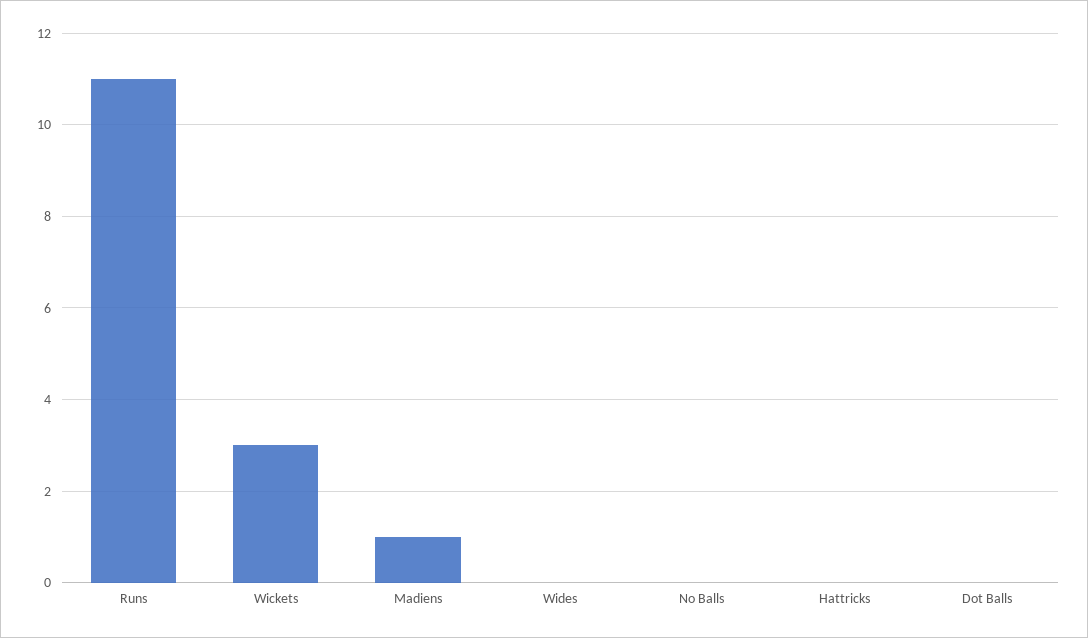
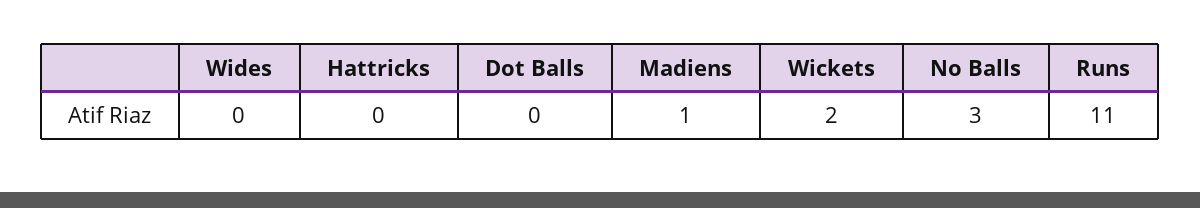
Wickets: 3 -> 2
No Balls: 0 -> 3

